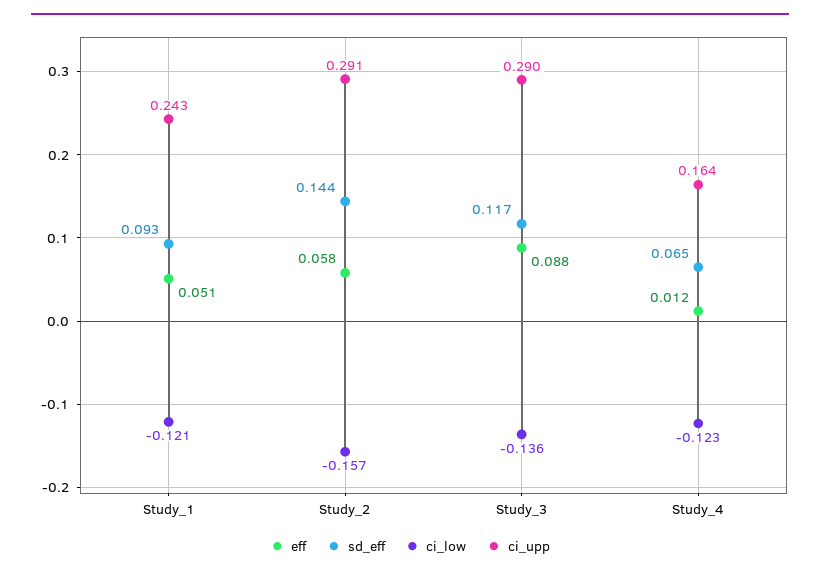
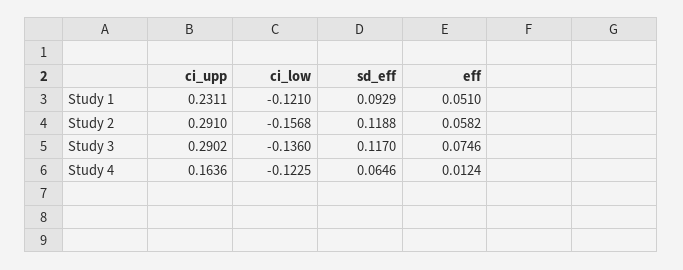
ci_upp, Study_1: 0.243 -> 0.2311
sd_eff, Study_2: 0.144 -> 0.1188
eff, Study_3: 0.088 -> 0.0746

